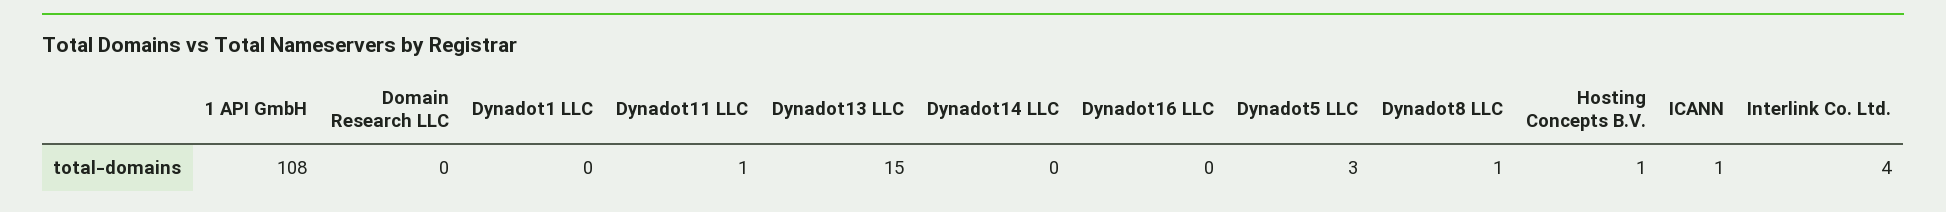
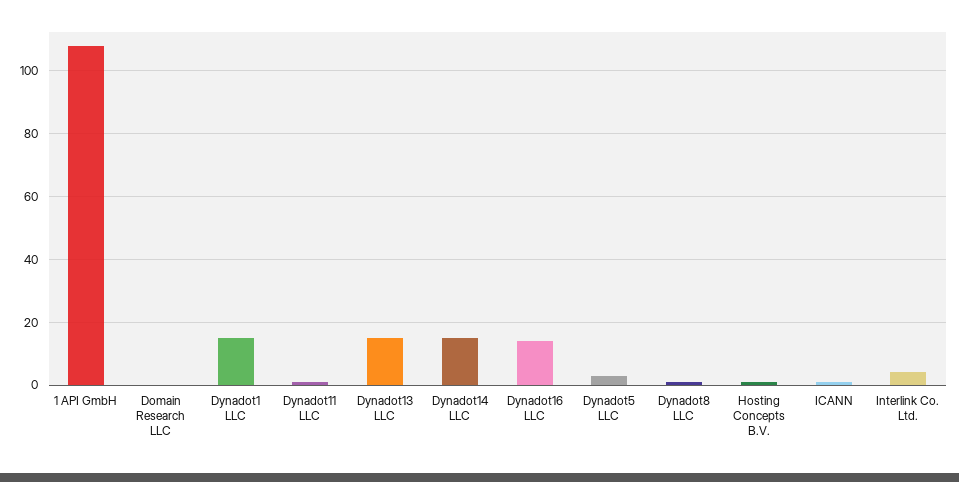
Dynadot1 LLC: 0 -> 15
Dynadot14 LLC: 0 -> 15
Dynadot16 LLC: 0 -> 15

